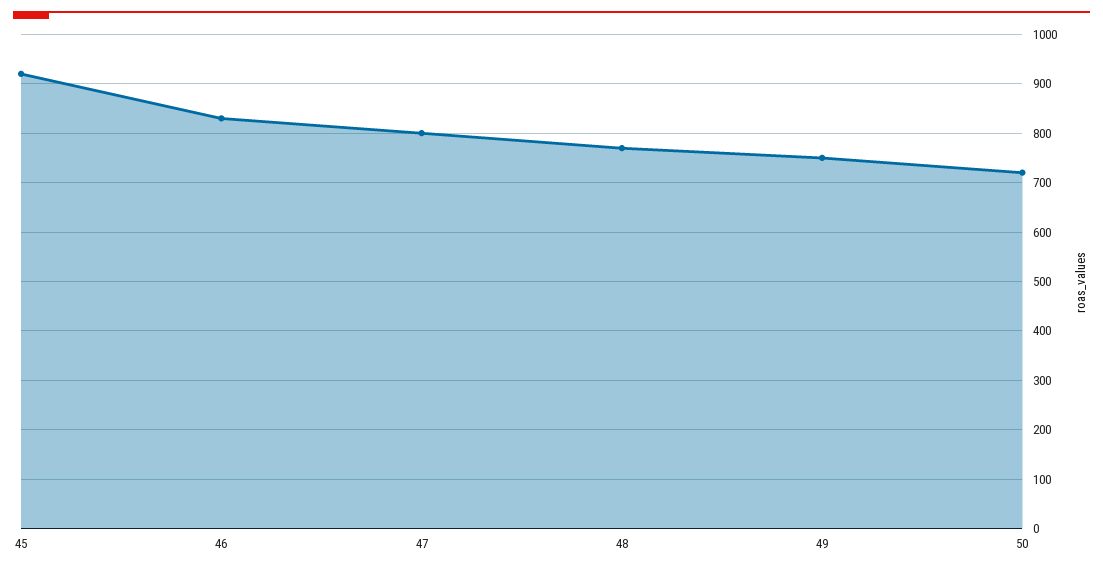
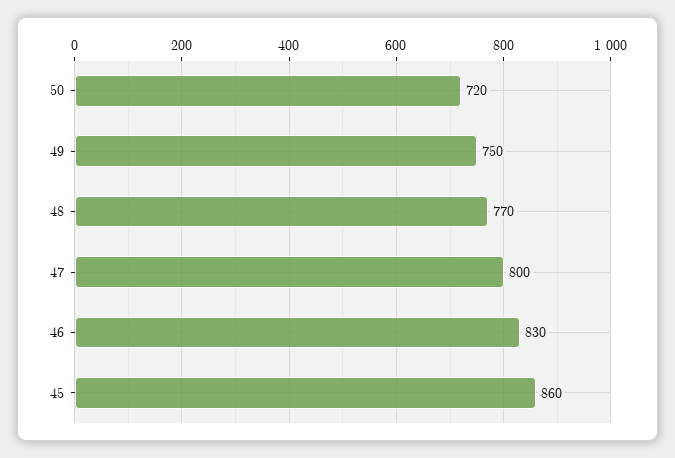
45: 920 -> 860

